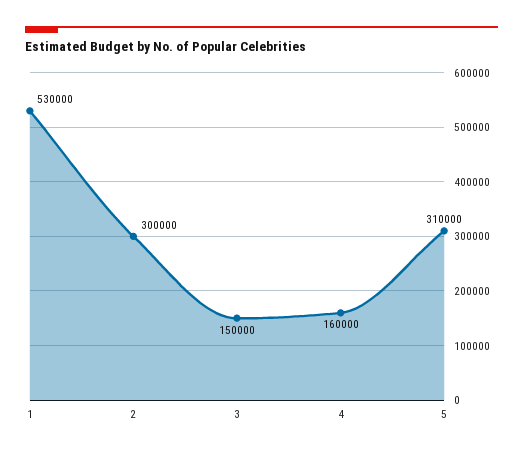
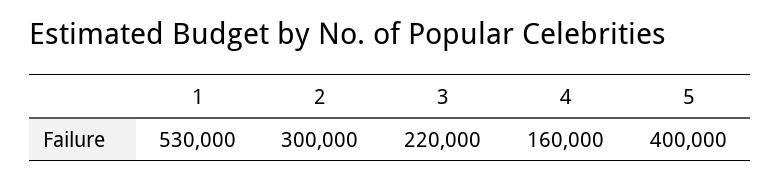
3: 150000 -> 220000
5: 310000 -> 400000

